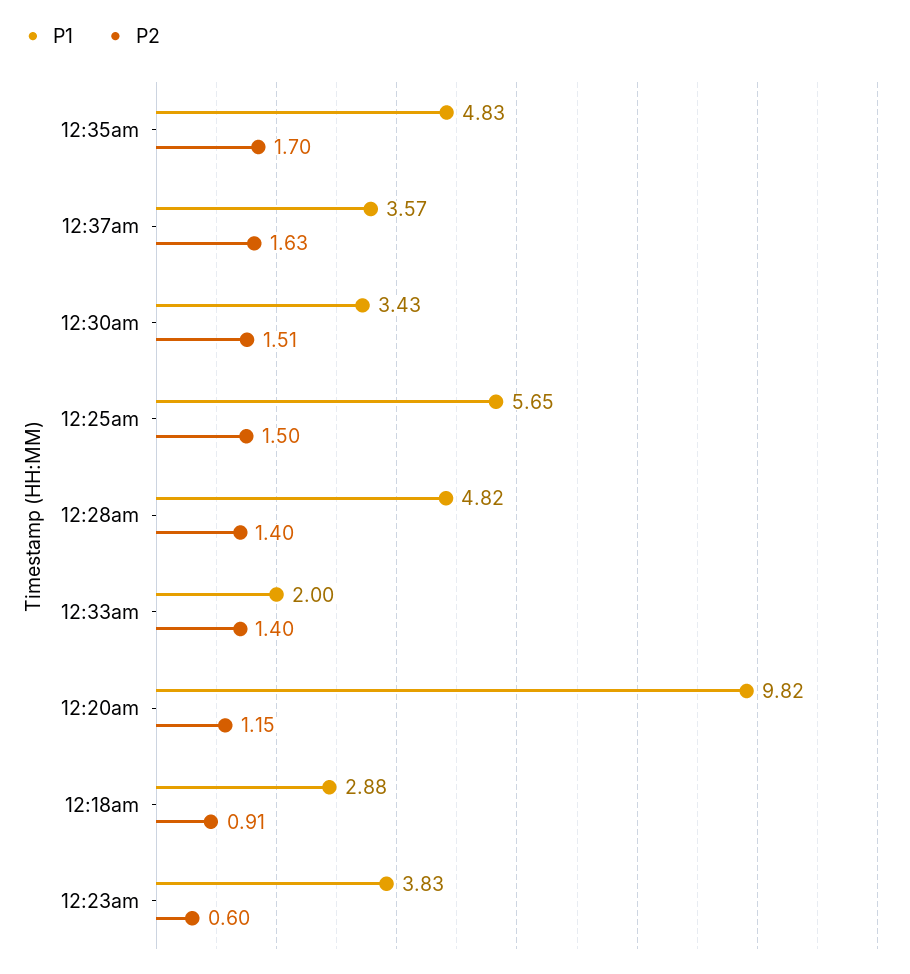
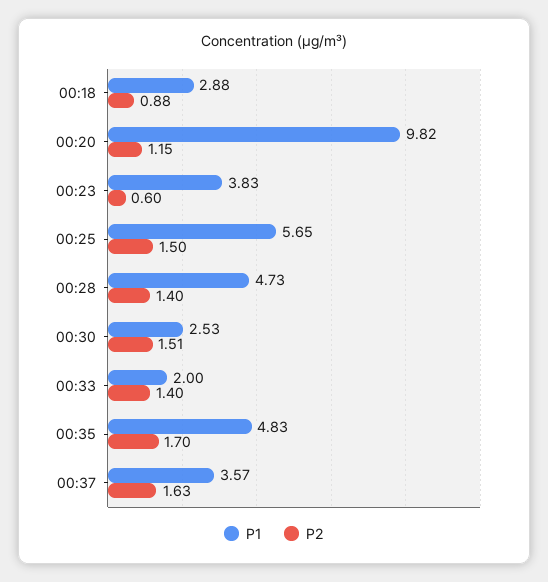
P1, 12:30am: 3.43 -> 2.53
P1, 12:28am: 4.82 -> 4.73
P2, 12:18am: 0.91 -> 0.88

